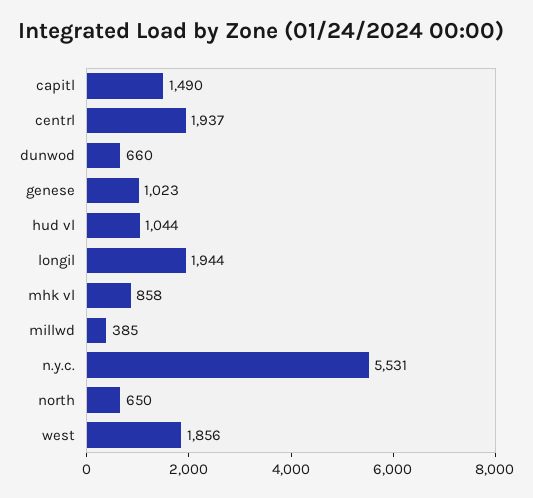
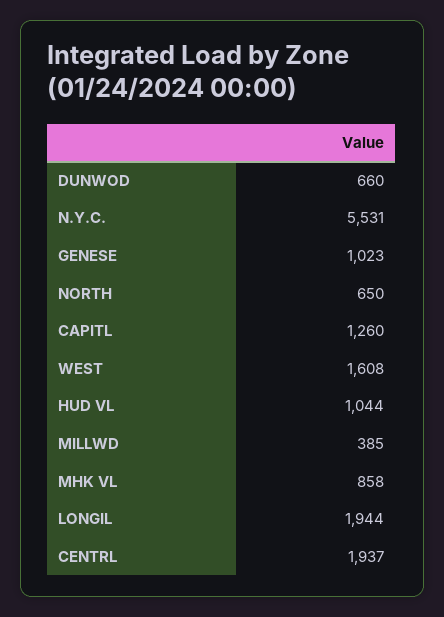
capitl: 1490 -> 1260
west: 1856 -> 1608

